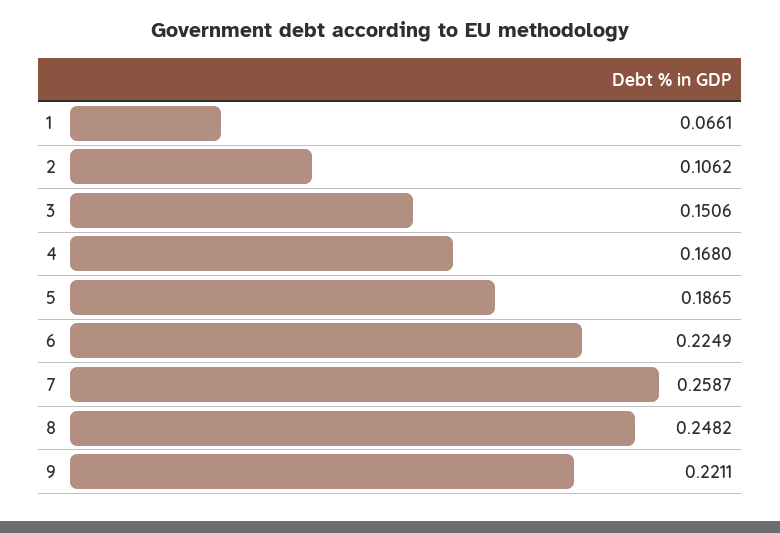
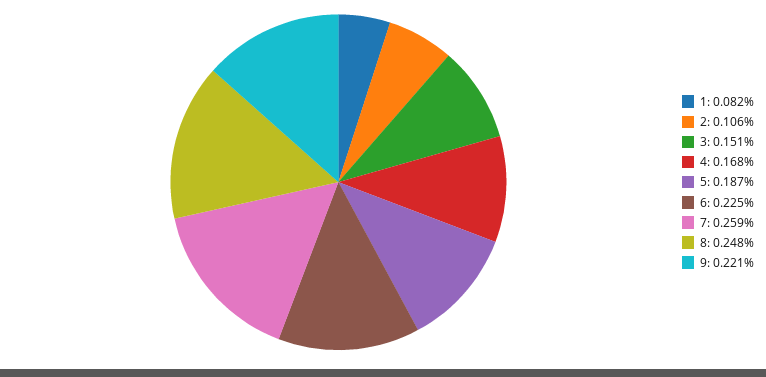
1: 0.0661 -> 0.082

